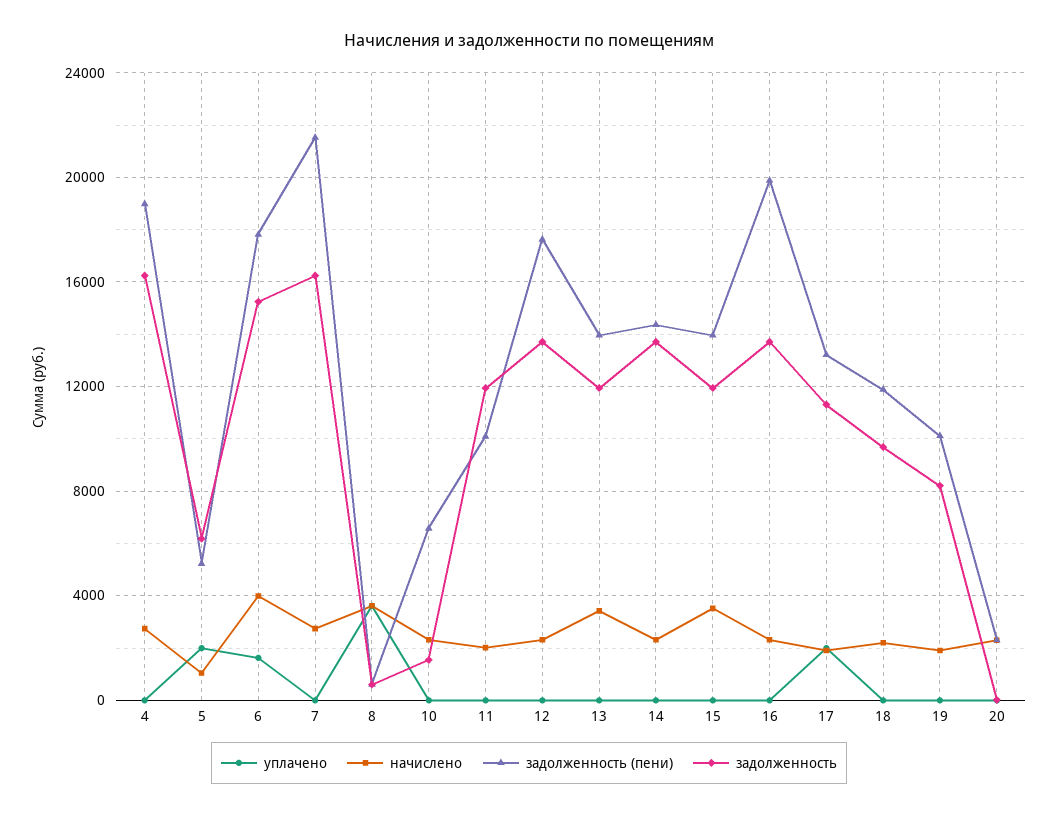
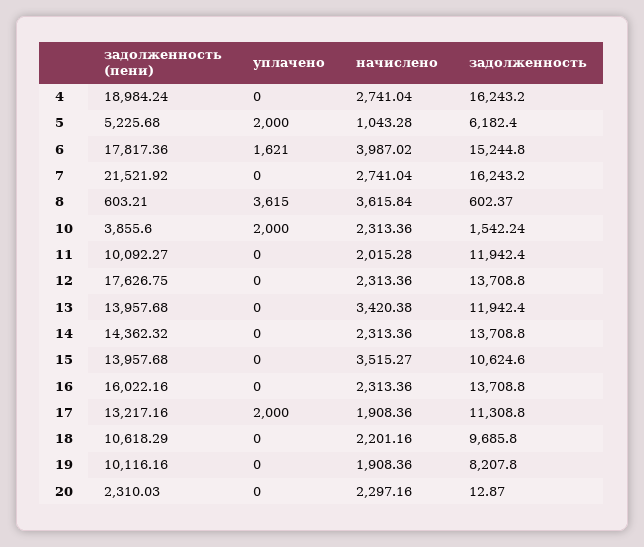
уплачено, 10: 0 -> 2000
задолженность (пени), 10: 6500 -> 3855.6
задолженность, 15: 12000 -> 10624.6
задолженность (пени), 16: 20000 -> 16022.16
задолженность (пени), 18: 12000 -> 10618.29

